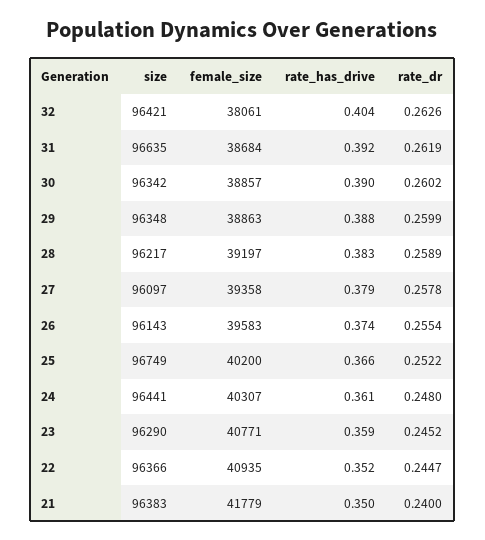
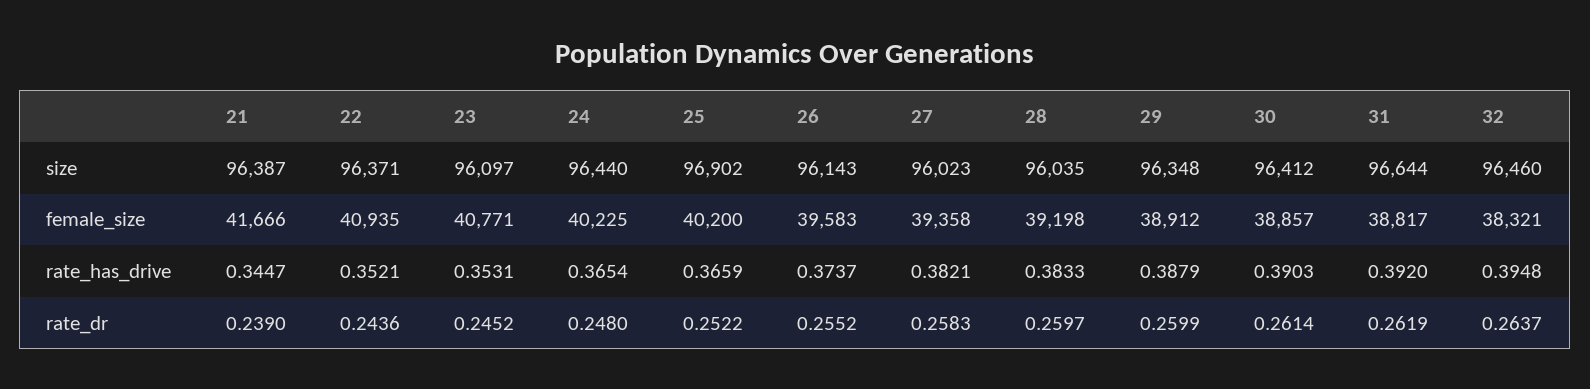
size, 32: 96421 -> 96460
female_size, 32: 38061 -> 38321
rate_has_drive, 32: 0.404 -> 0.3948
rate_dr, 32: 0.2626 -> 0.2637
size, 31: 96635 -> 96644
female_size, 31: 38684 -> 38817
size, 30: 96342 -> 96412
rate_dr, 30: 0.2602 -> 0.2614
female_size, 29: 38863 -> 38912
size, 28: 96217 -> 96035
female_size, 28: 39197 -> 39198
rate_dr, 28: 0.2589 -> 0.2597
size, 27: 96097 -> 96023
rate_has_drive, 27: 0.379 -> 0.3821
rate_dr, 27: 0.2578 -> 0.2583
rate_dr, 26: 0.2554 -> 0.2552
size, 25: 96749 -> 96902
size, 24: 96441 -> 96440
female_size, 24: 40307 -> 40225
rate_has_drive, 24: 0.361 -> 0.3654
size, 23: 96290 -> 96097
rate_has_drive, 23: 0.359 -> 0.3531
size, 22: 96366 -> 96371
rate_dr, 22: 0.2447 -> 0.2436
size, 21: 96383 -> 96387
female_size, 21: 41779 -> 41666
rate_has_drive, 21: 0.35 -> 0.3447
rate_dr, 21: 0.24 -> 0.239

